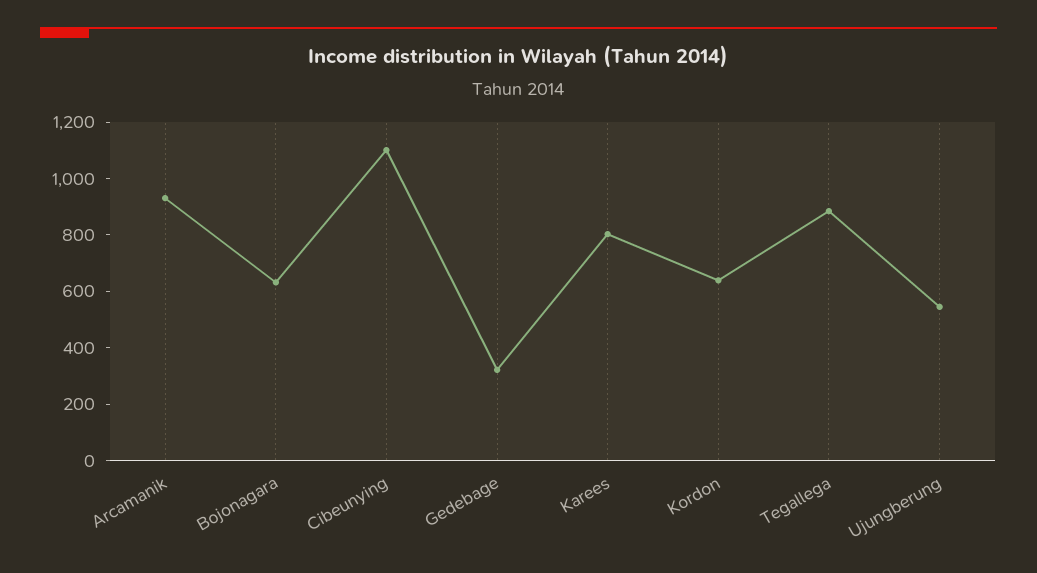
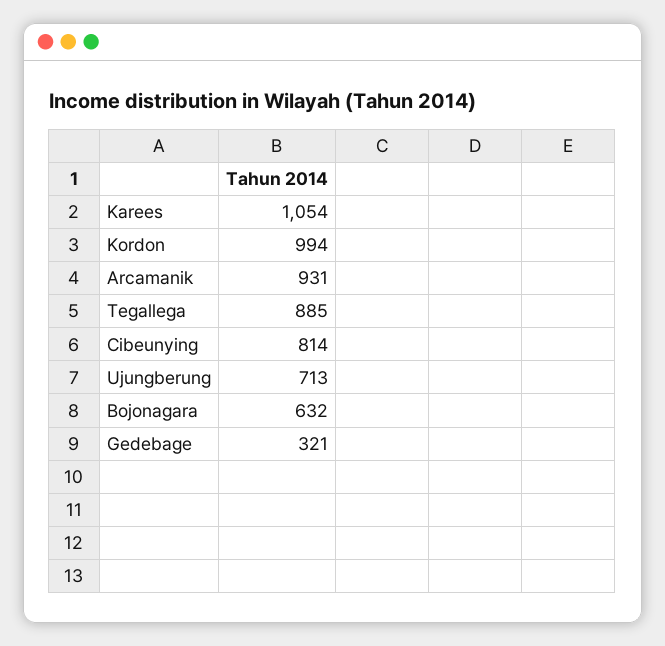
Cibeunying: 1100 -> 814
Karees: 800 -> 1054
Kordon: 650 -> 994
Ujungberung: 550 -> 713

